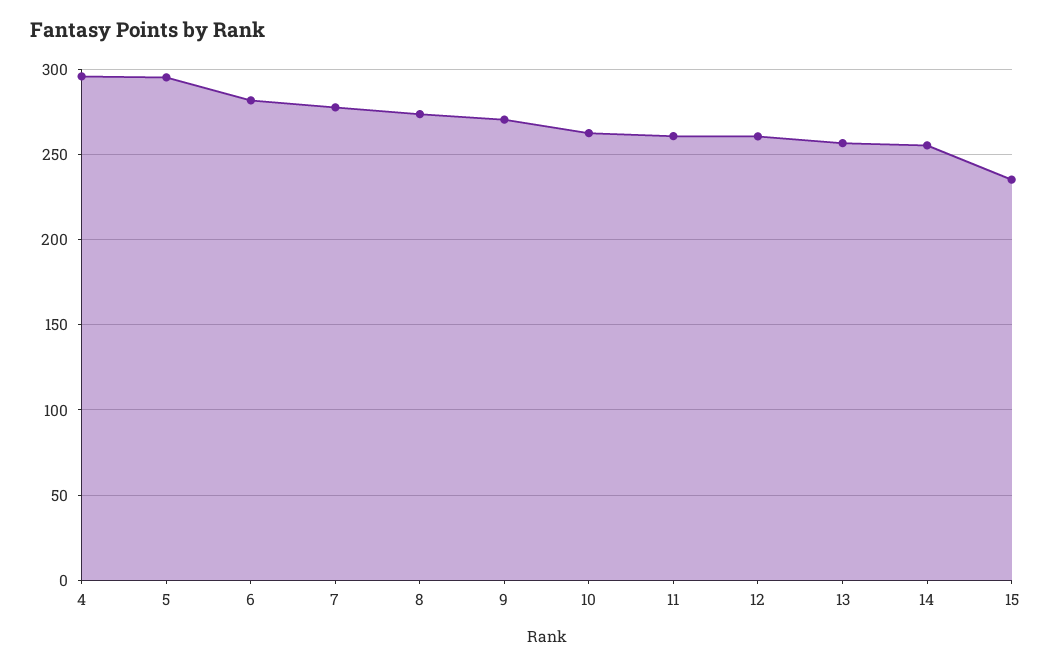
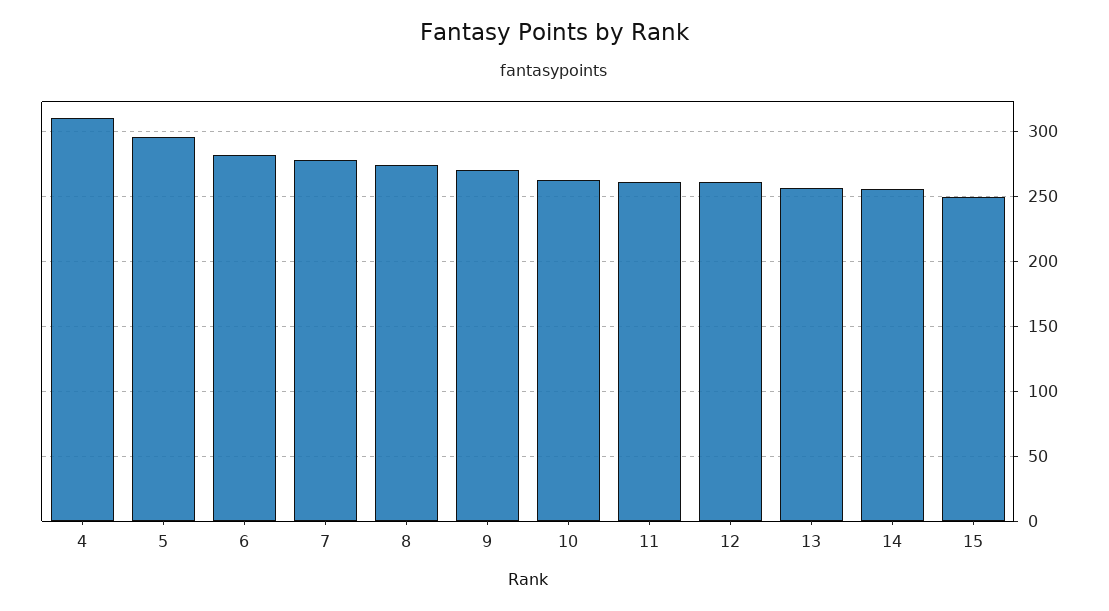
4: 295 -> 310
15: 235 -> 250

